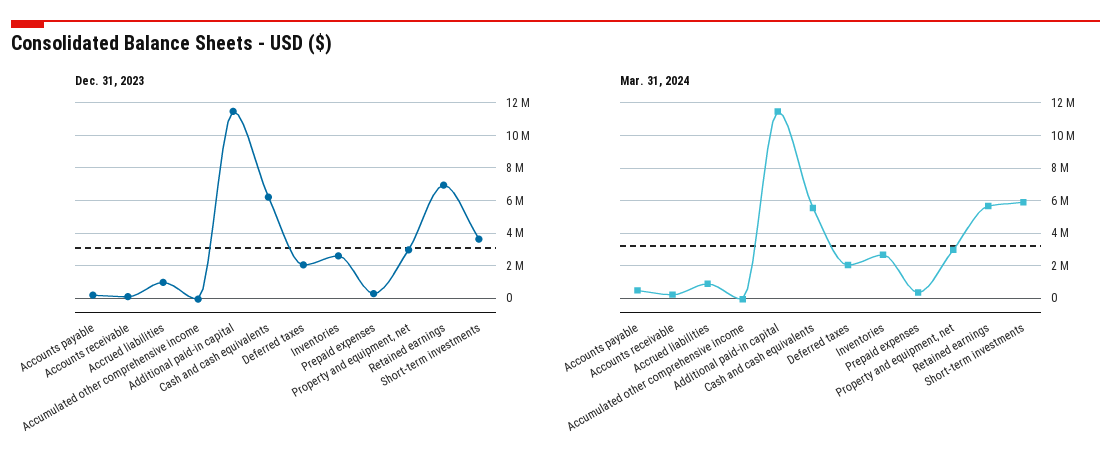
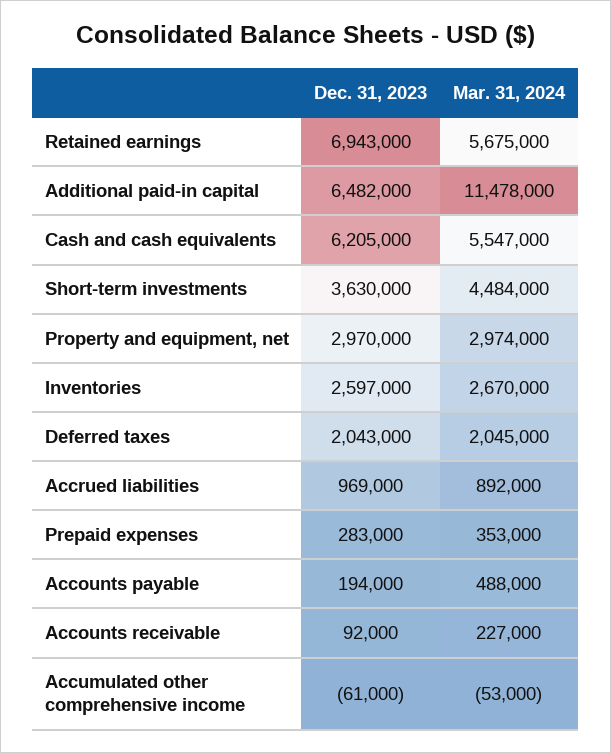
Dec. 31, 2023, Additional paid-in capital: 11500000 -> 6482000
Mar. 31, 2024, Short-term investments: 6000000 -> 4484000

